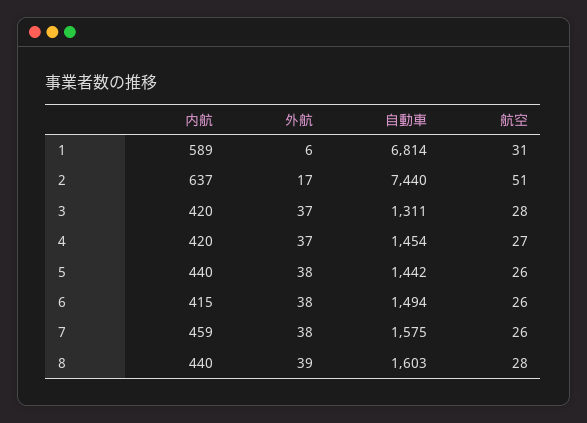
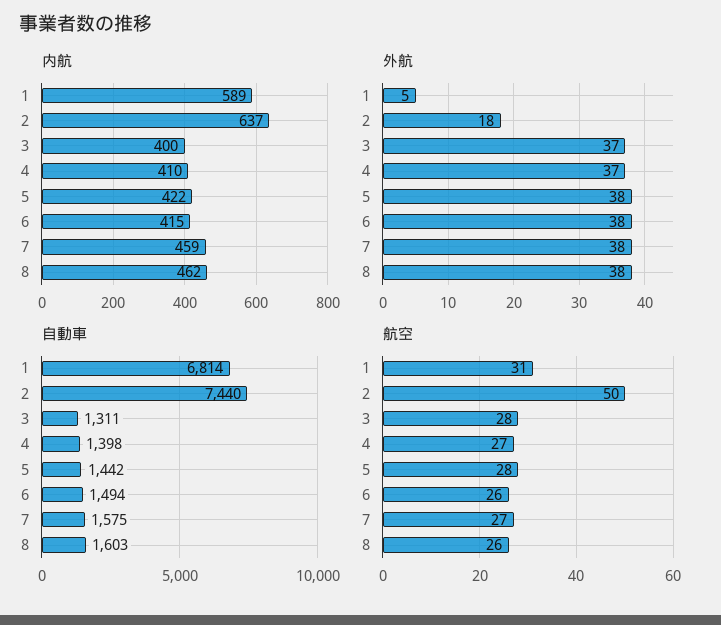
外航, 1: 6 -> 5
外航, 2: 17 -> 18
航空, 2: 51 -> 50
内航, 3: 420 -> 400
内航, 4: 420 -> 410
自動車, 4: 1454 -> 1398
内航, 5: 440 -> 422
航空, 5: 26 -> 28
航空, 7: 26 -> 27
内航, 8: 440 -> 462
外航, 8: 39 -> 38
航空, 8: 28 -> 26

